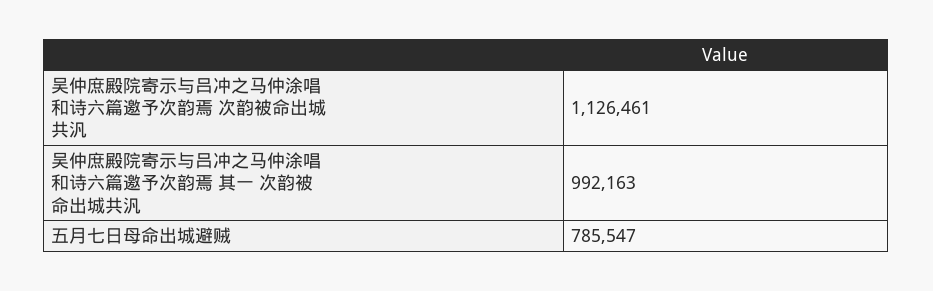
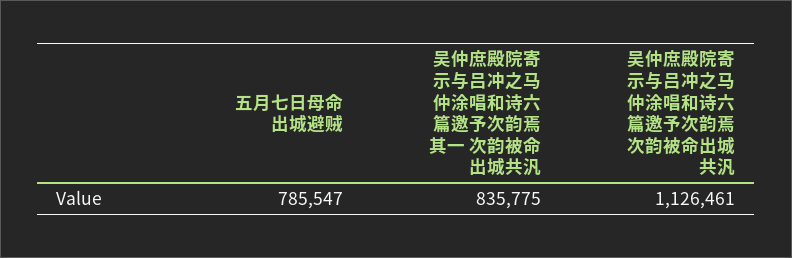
吴仲庶殿院寄示与吕冲之马仲涂唱和诗六篇邀予次韵焉 其一 次韵被命出城共汎: 992163 -> 835775

